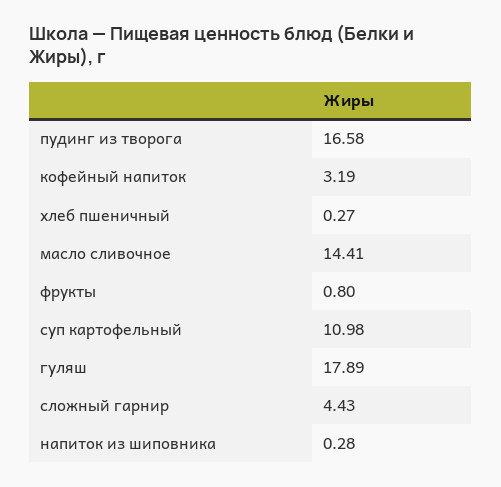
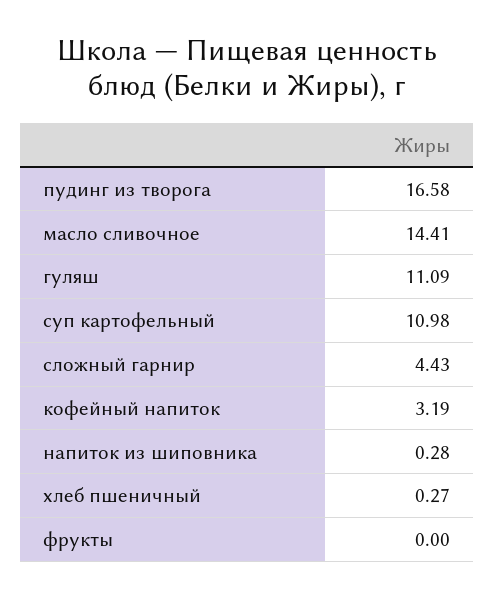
фрукты: 0.8 -> 0
гуляш: 17.89 -> 11.09

